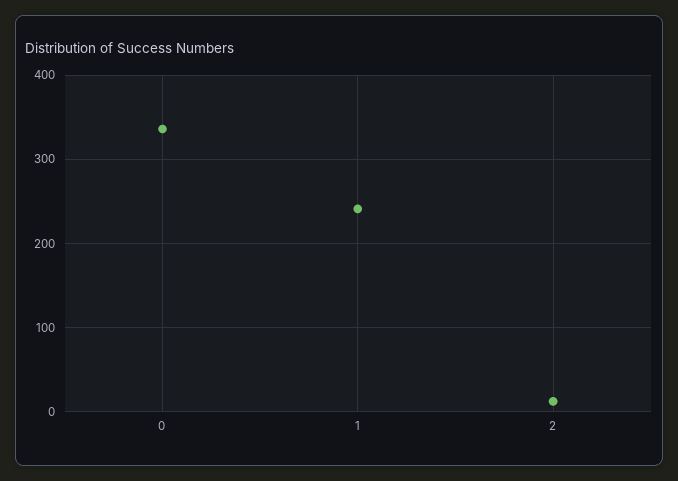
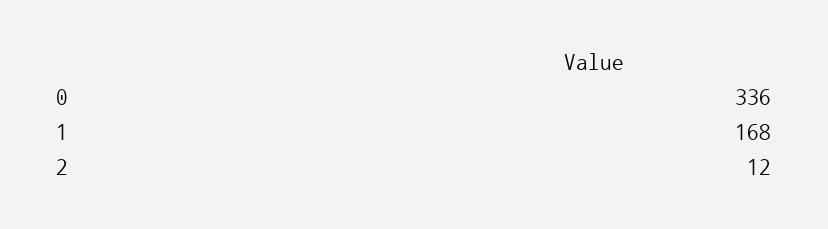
1: 240 -> 168

